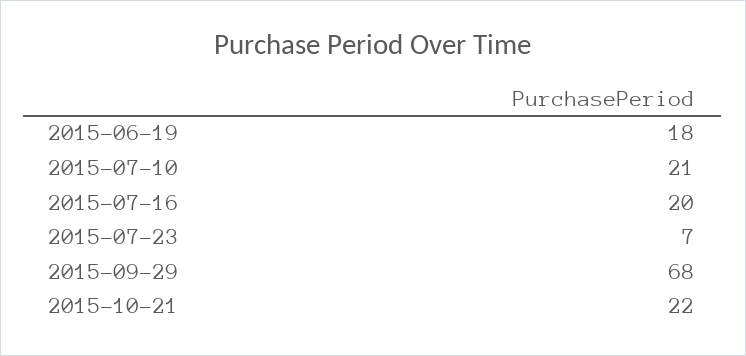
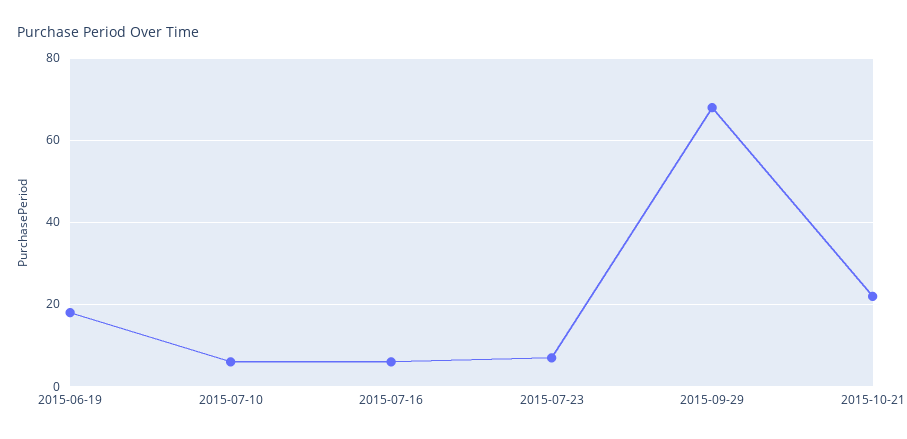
2015-07-10: 21 -> 5
2015-07-16: 20 -> 5

